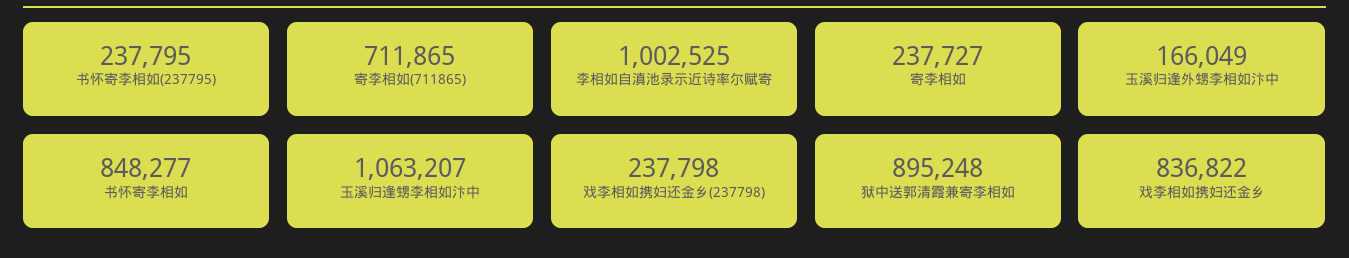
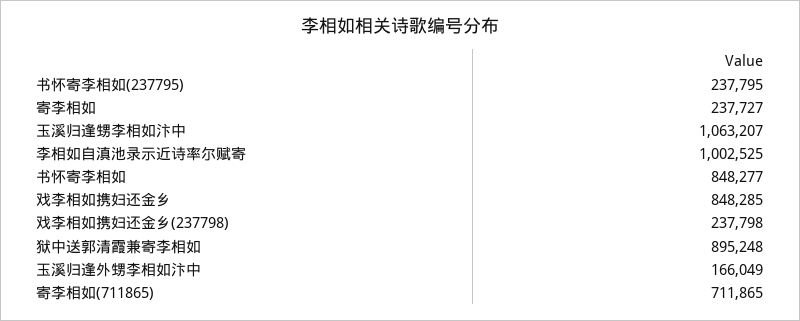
戏李相如携妇还金乡: 836822 -> 848285

